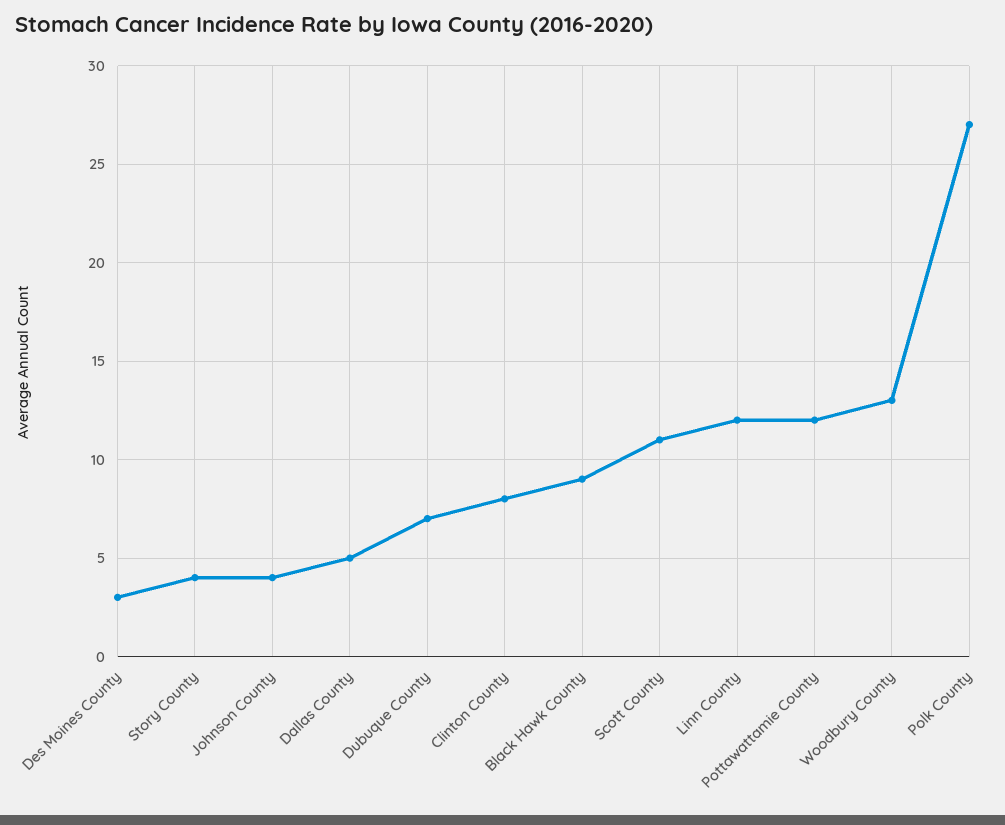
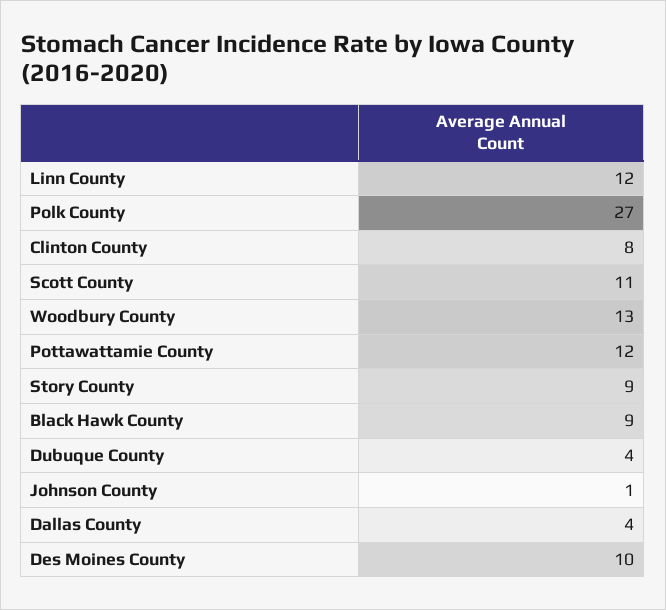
Des Moines County: 3 -> 10
Story County: 4 -> 9
Johnson County: 4 -> 1
Dallas County: 5 -> 4
Dubuque County: 7 -> 4

